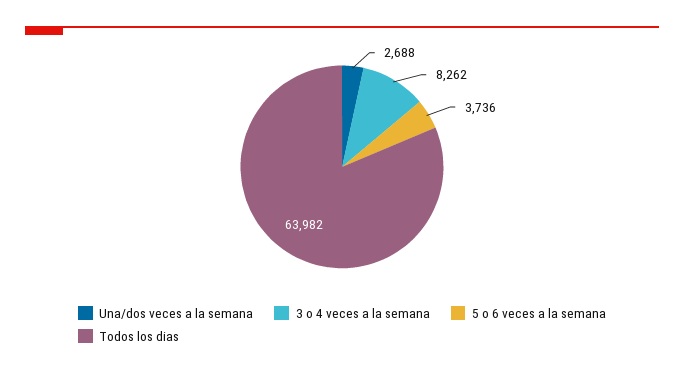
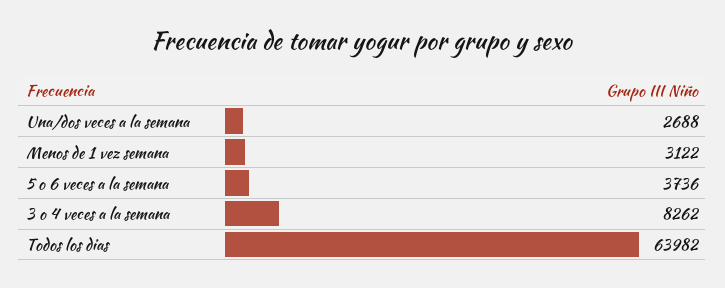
Menos de 1 vez semana: none -> 3122

